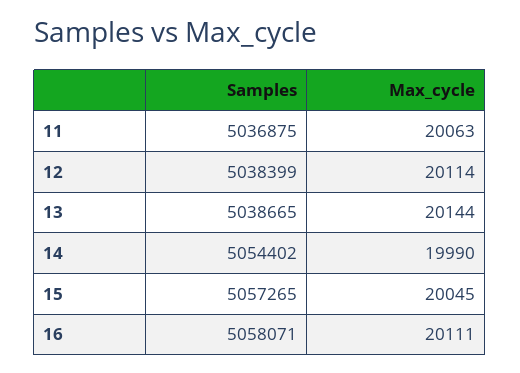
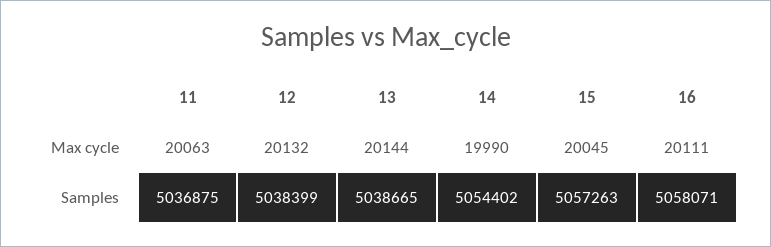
Max_cycle, 12: 20114 -> 20132
Samples, 15: 5057265 -> 5057263

